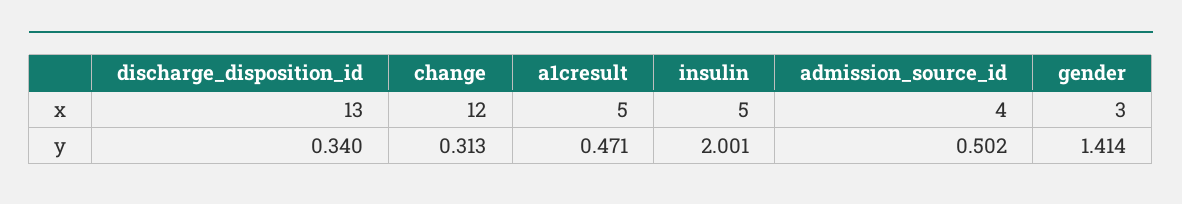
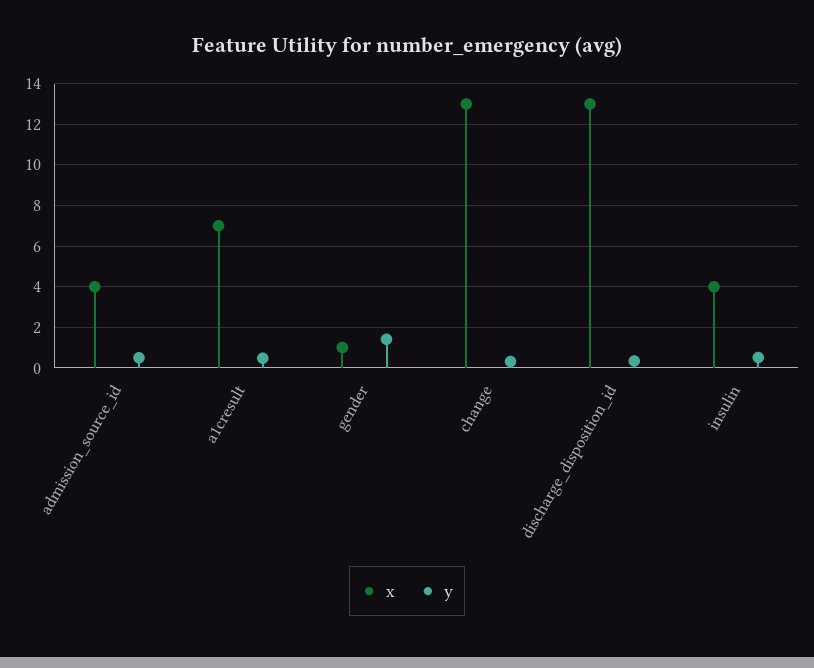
x, change: 12 -> 13
x, a1cresult: 5 -> 7
x, insulin: 5 -> 4
x, gender: 3 -> 1
y, insulin: 2.001 -> 0.5

